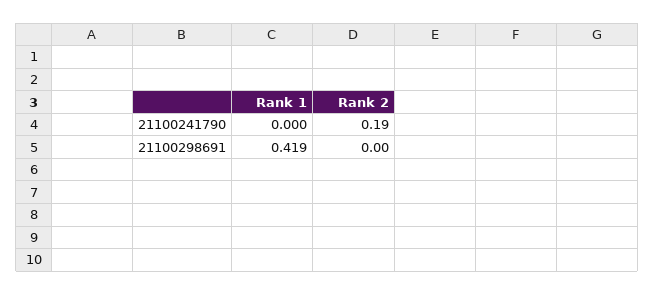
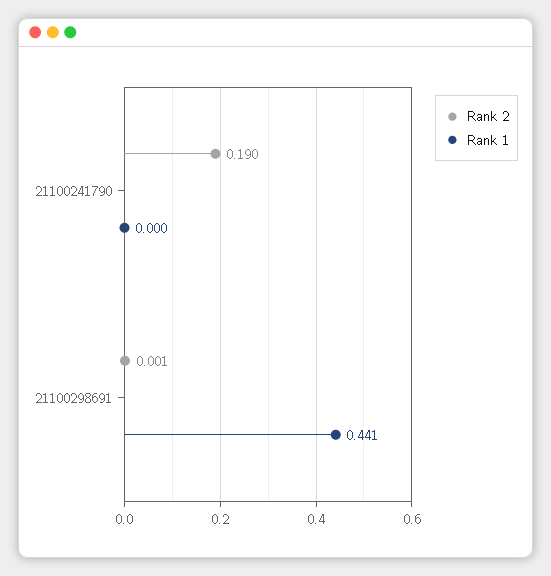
Rank 1, 21100298691: 0.419 -> 0.441
Rank 2, 21100298691: 0 -> 0.001

